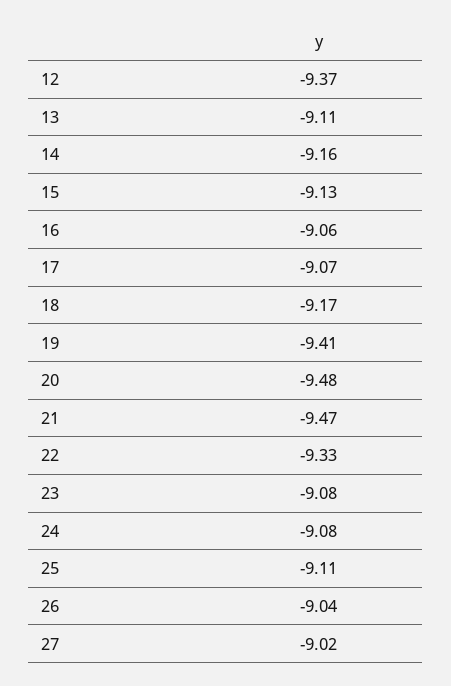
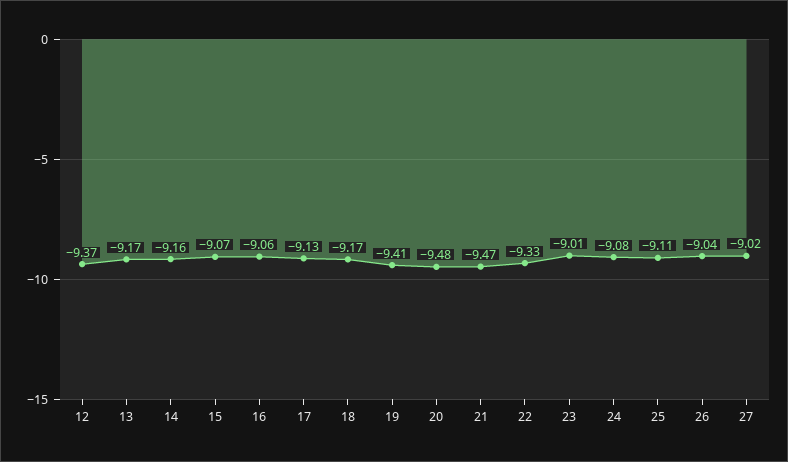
13: -9.11 -> -9.17
15: -9.13 -> -9.07
17: -9.07 -> -9.13
23: -9.08 -> -9.01

